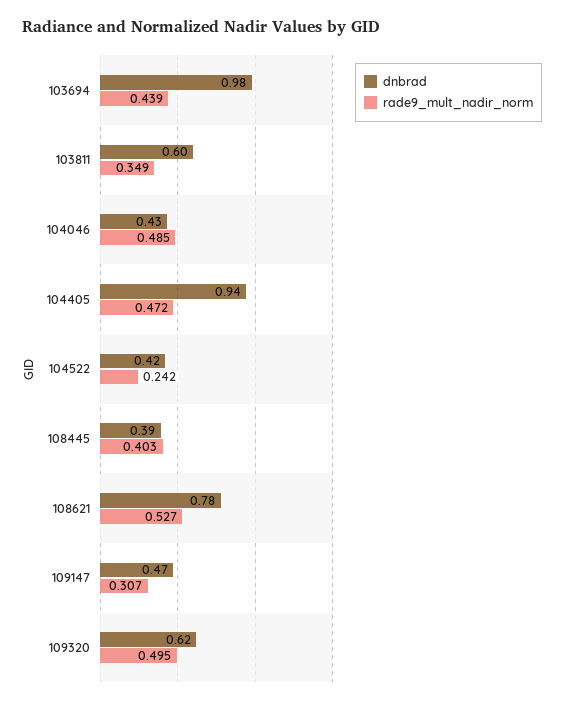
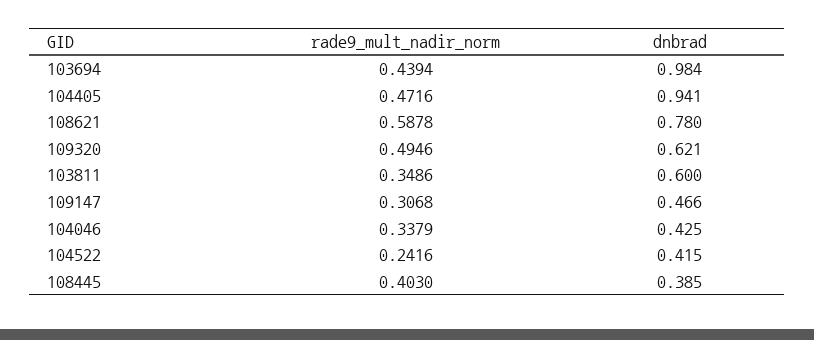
rade9_mult_nadir_norm, 104046: 0.485 -> 0.3379
rade9_mult_nadir_norm, 108621: 0.527 -> 0.5878

